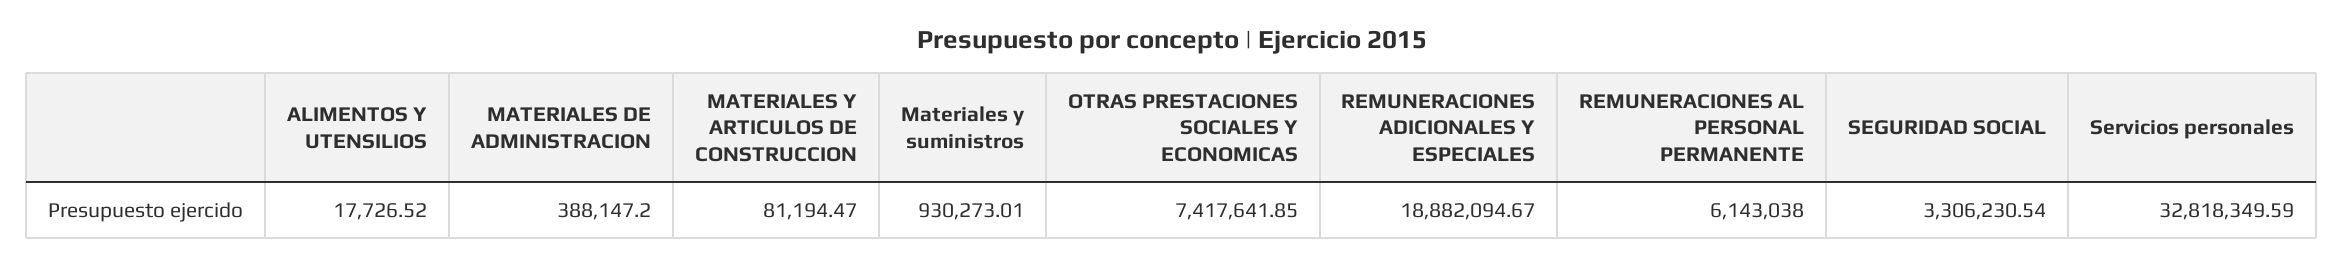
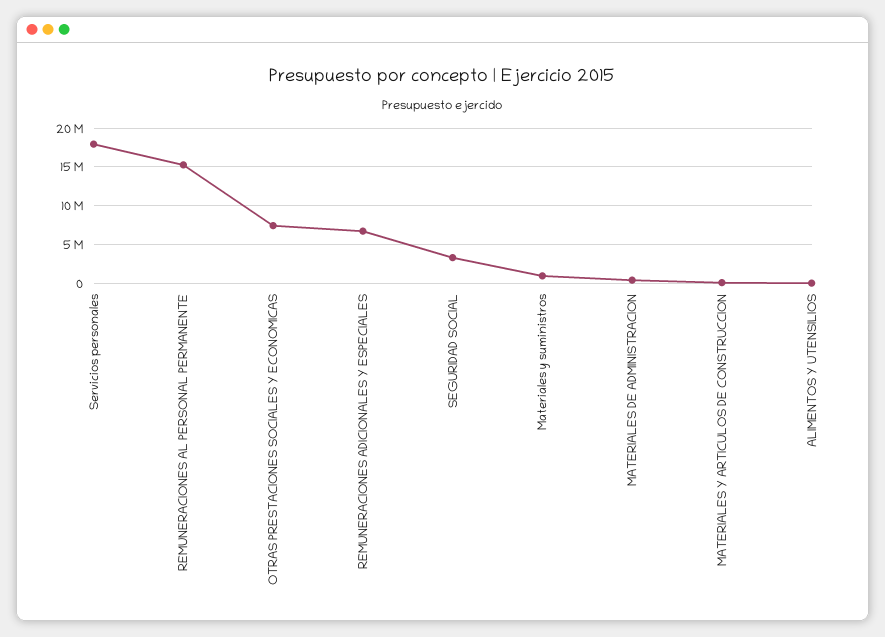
REMUNERACIONES ADICIONALES Y ESPECIALES: 18882094.67 -> 7000000
REMUNERACIONES AL PERSONAL PERMANENTE: 6143038 -> 15000000
Servicios personales: 32818349.59 -> 18000000

